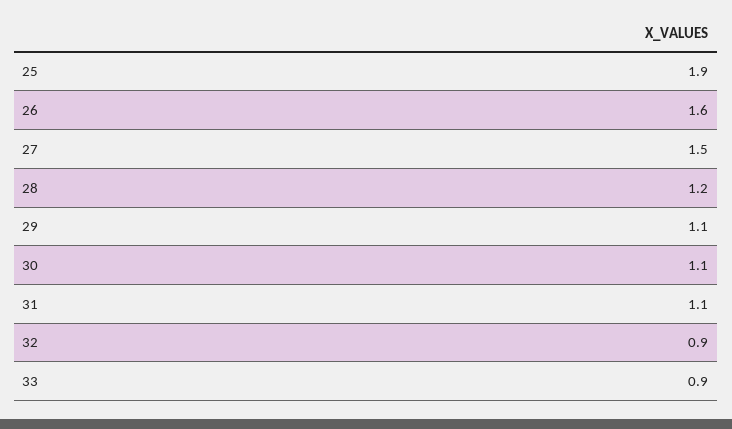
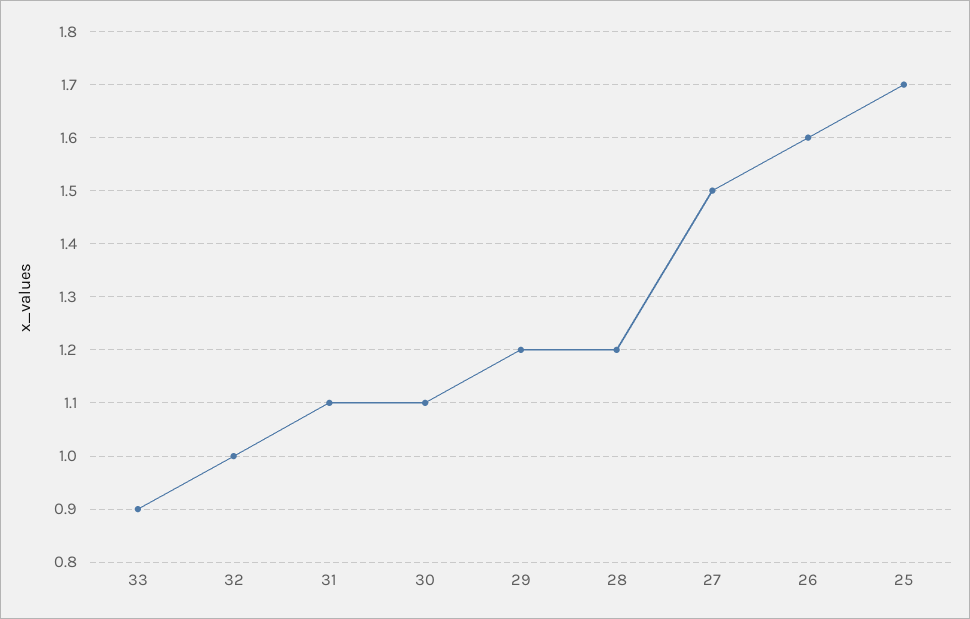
25: 1.9 -> 1.7
29: 1.1 -> 1.2
32: 0.9 -> 1

